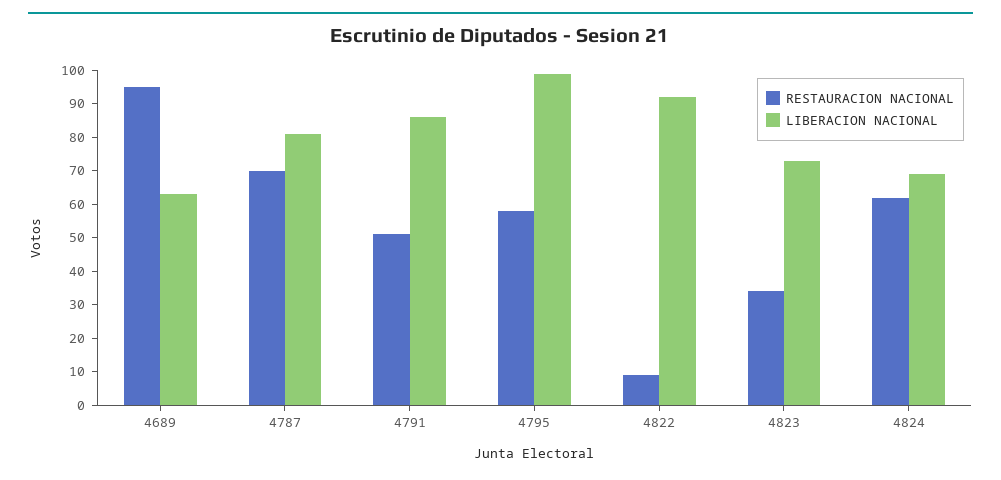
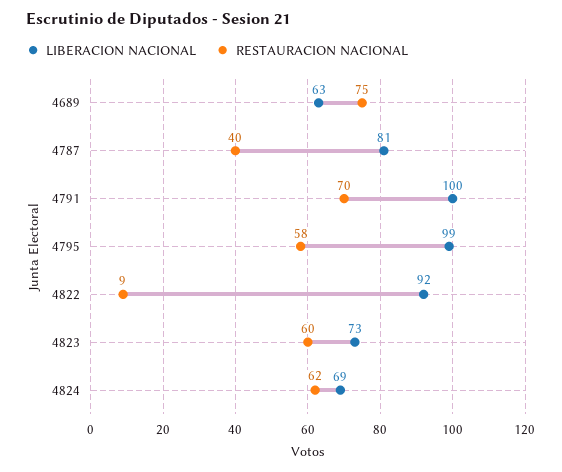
RESTAURACION NACIONAL, 4689: 95 -> 75
RESTAURACION NACIONAL, 4787: 70 -> 40
RESTAURACION NACIONAL, 4791: 50 -> 70
LIBERACION NACIONAL, 4791: 85 -> 100
RESTAURACION NACIONAL, 4823: 35 -> 60

